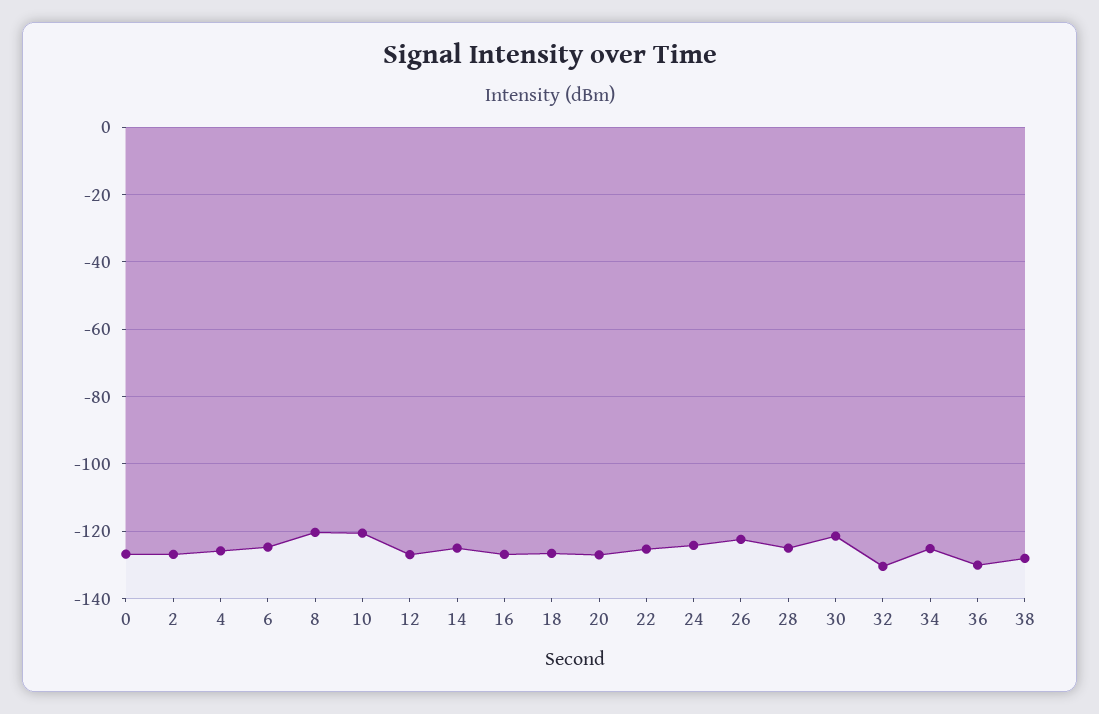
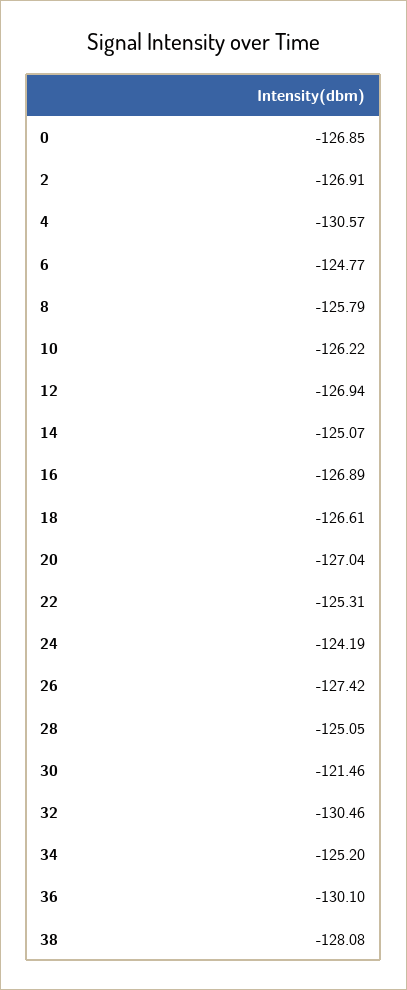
4: -126 -> -130.57
8: -120 -> -125.79
10: -120 -> -126.22
26: -122 -> -127.42

